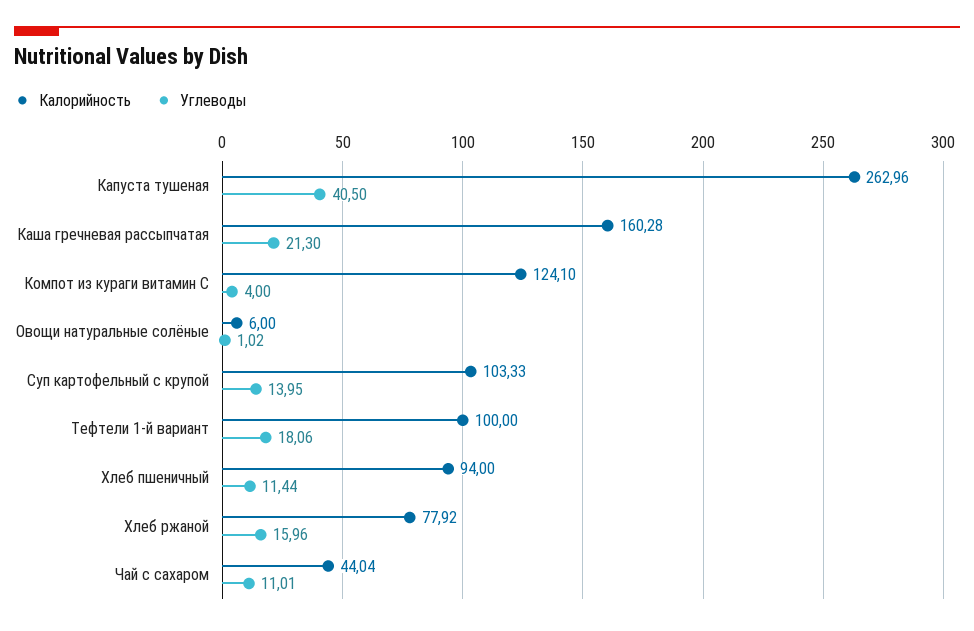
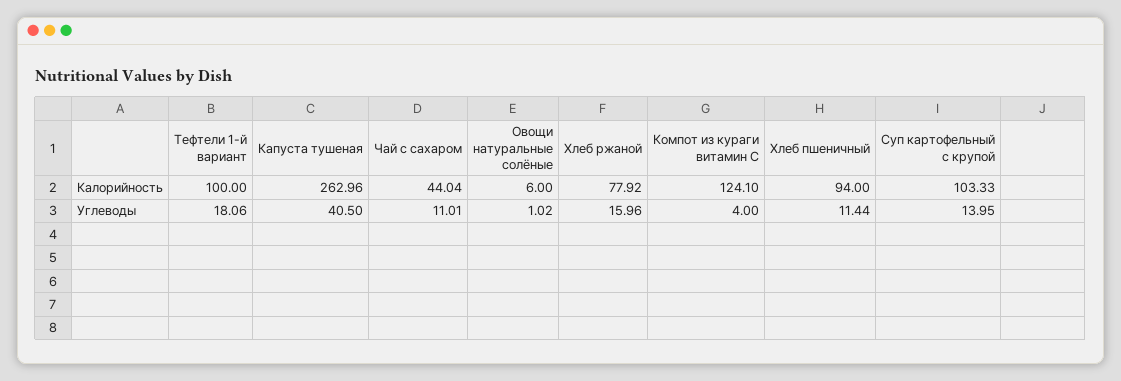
Калорийность, Каша гречневая рассыпчатая: 160.28 -> none
Углеводы, Каша гречневая рассыпчатая: 21.3 -> none

